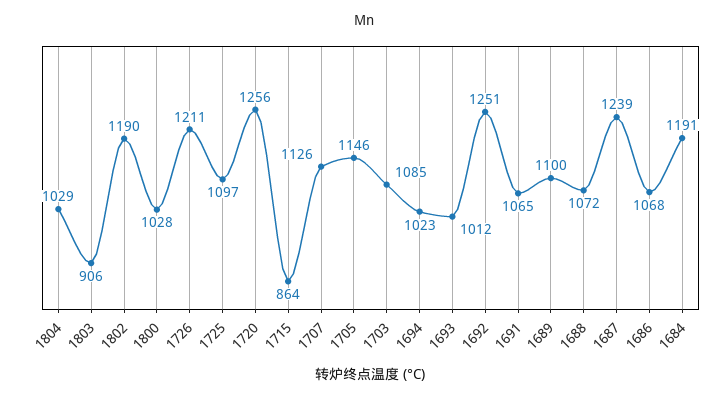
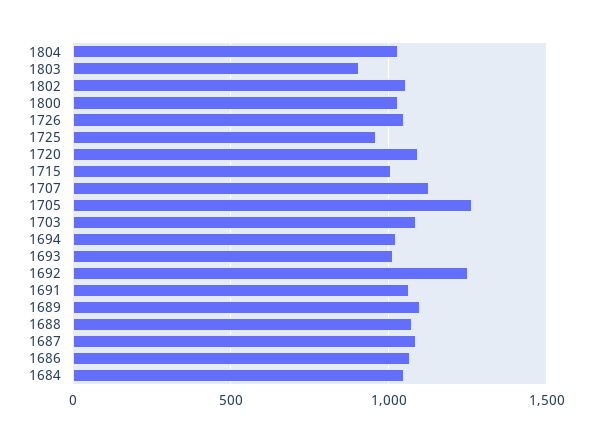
1802: 1190 -> 1050
1726: 1211 -> 1050
1725: 1097 -> 950
1720: 1256 -> 1100
1715: 864 -> 1000
1705: 1146 -> 1250
1687: 1239 -> 1100
1684: 1191 -> 1050

